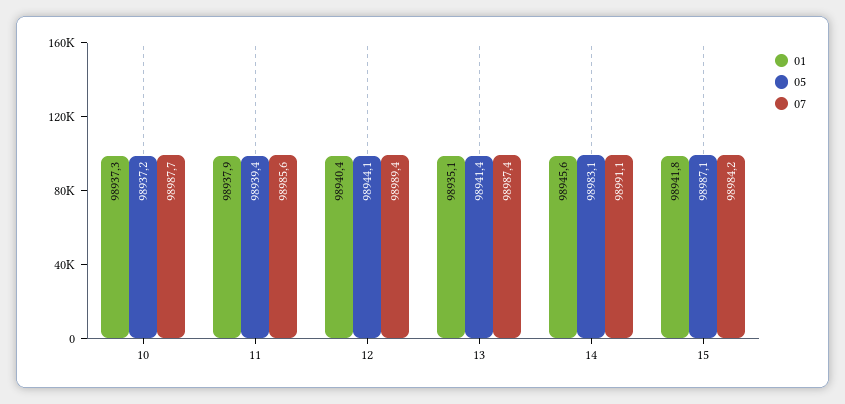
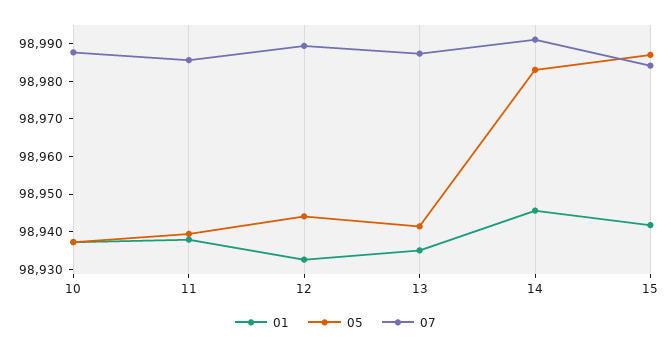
01, 12: 98940.4 -> 98932.5

